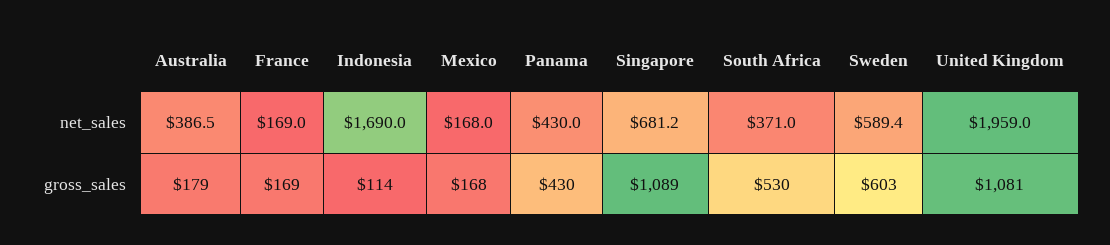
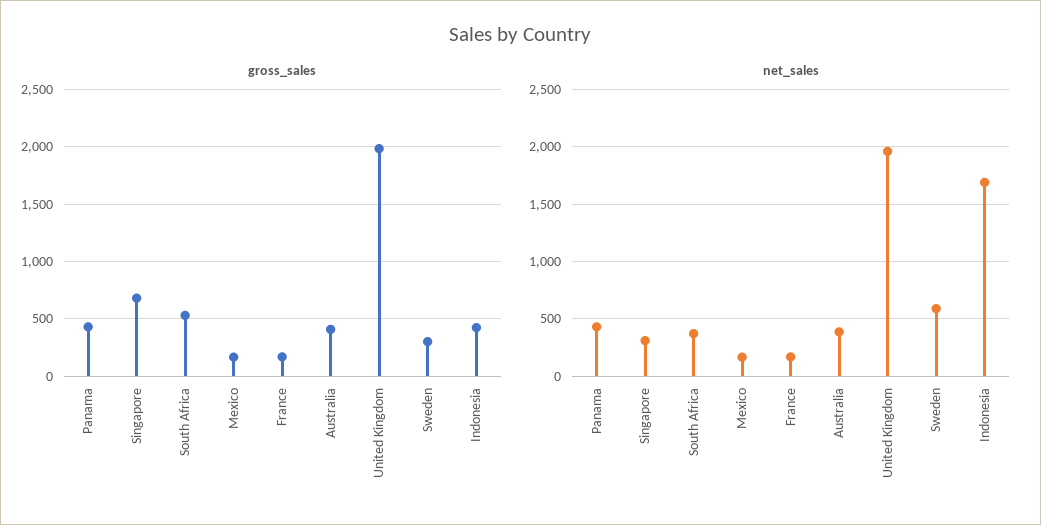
net_sales, Singapore: 681.2 -> 300
gross_sales, Australia: 179 -> 400
gross_sales, Indonesia: 114 -> 400
gross_sales, Singapore: 1089 -> 700
gross_sales, Sweden: 603 -> 300
gross_sales, United Kingdom: 1081 -> 2000

